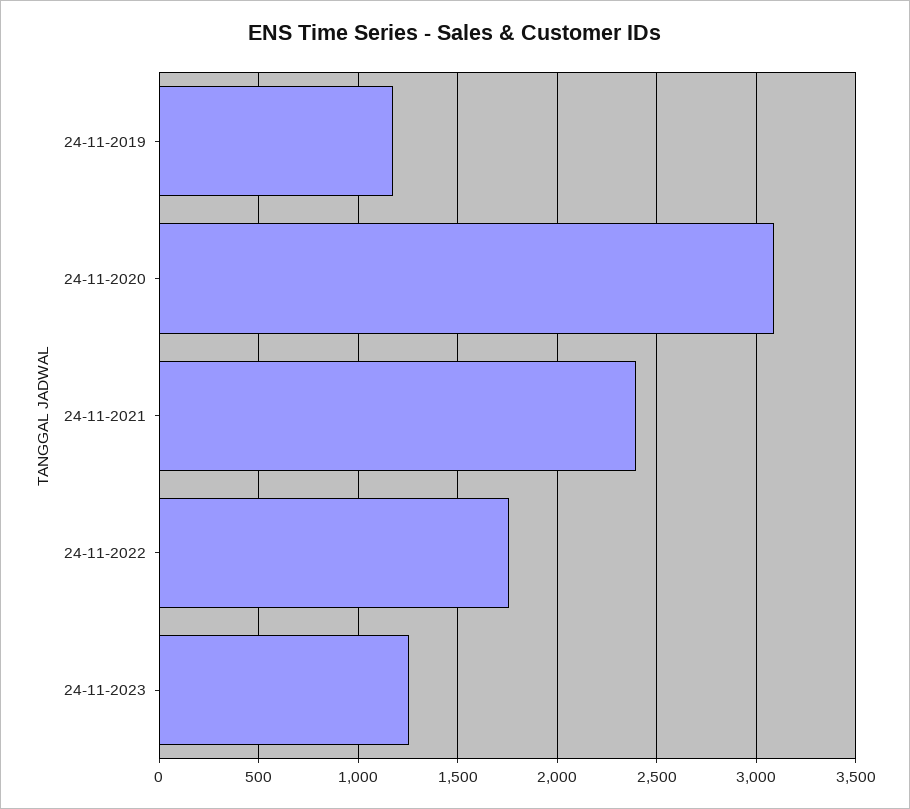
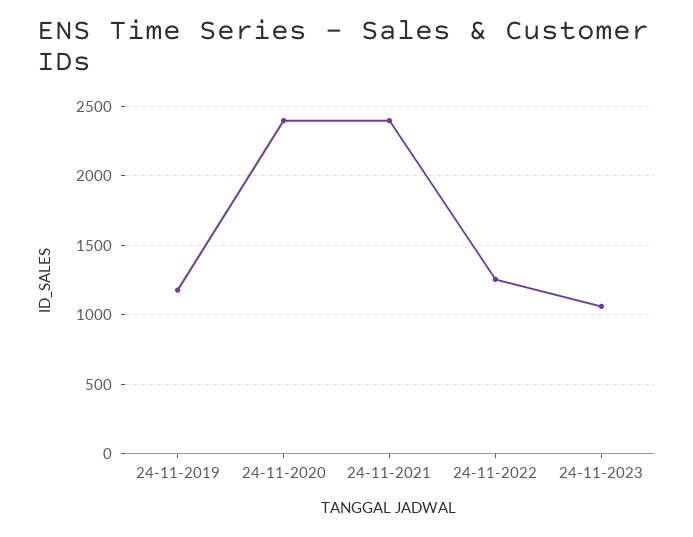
24-11-2020: 3100 -> 2400
24-11-2022: 1750 -> 1250
24-11-2023: 1250 -> 1050

